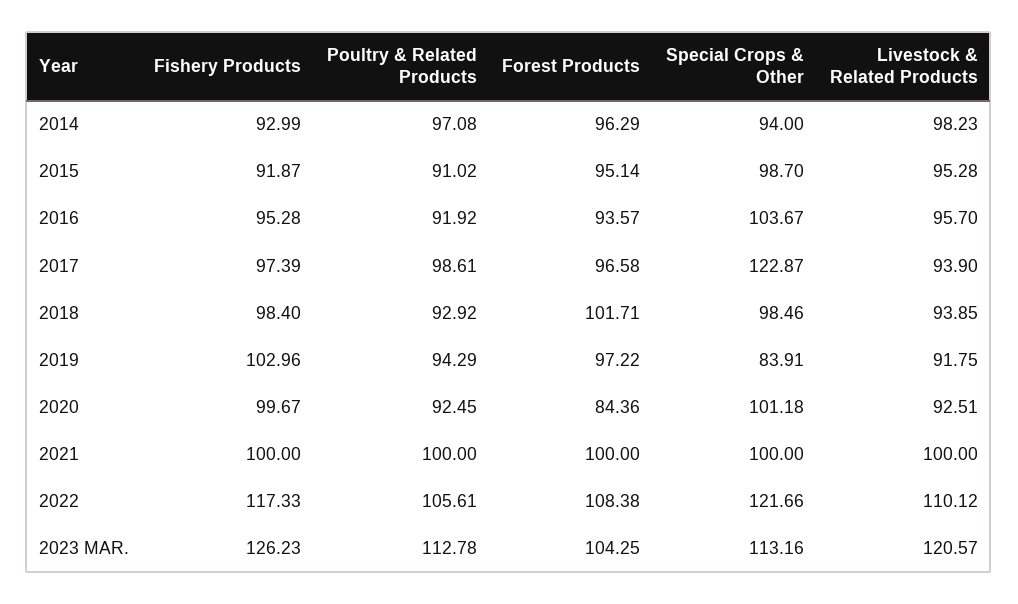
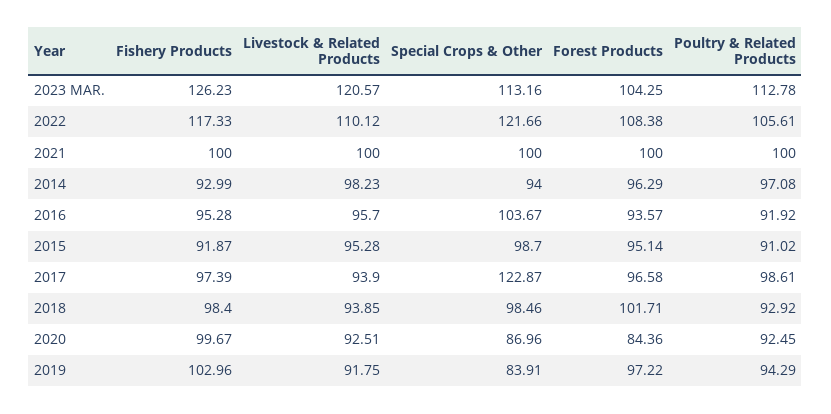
Special Crops & Other, 2020: 101.18 -> 86.96

